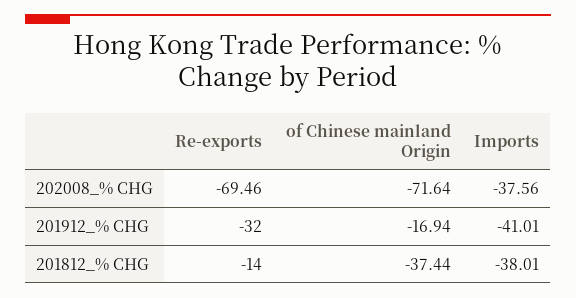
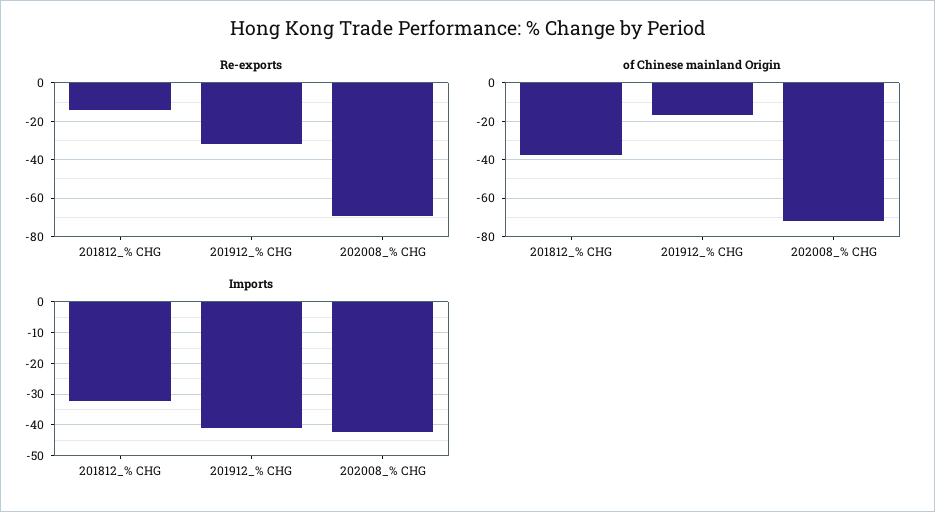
Imports, 202008_% CHG: -37.56 -> -42
Imports, 201812_% CHG: -38.01 -> -32

